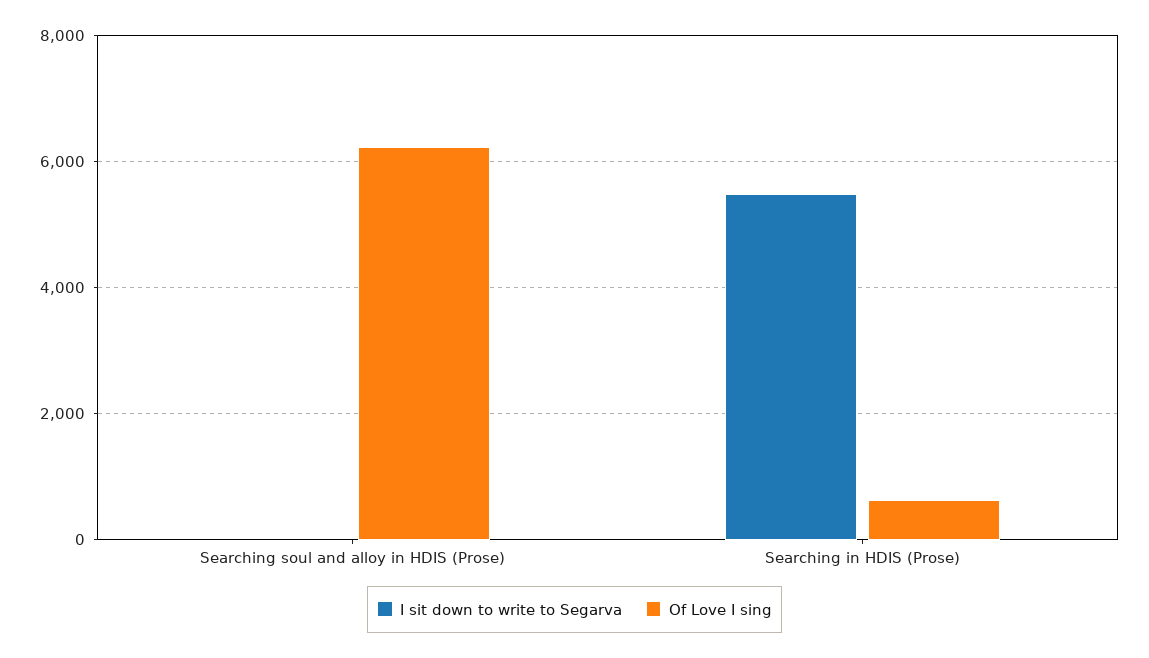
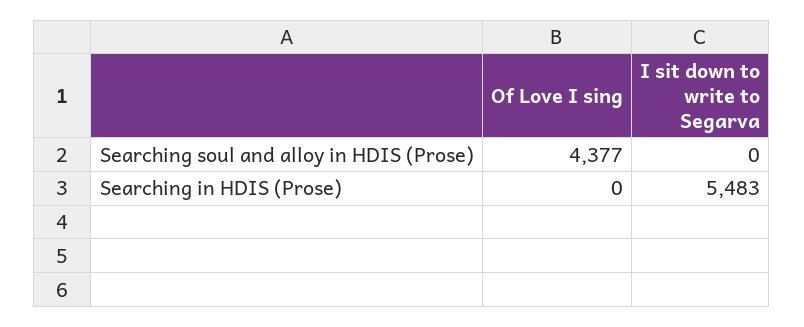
Of Love I sing, Searching soul and alloy in HDIS (Prose): 6200 -> 4377
Of Love I sing, Searching in HDIS (Prose): 600 -> 0

